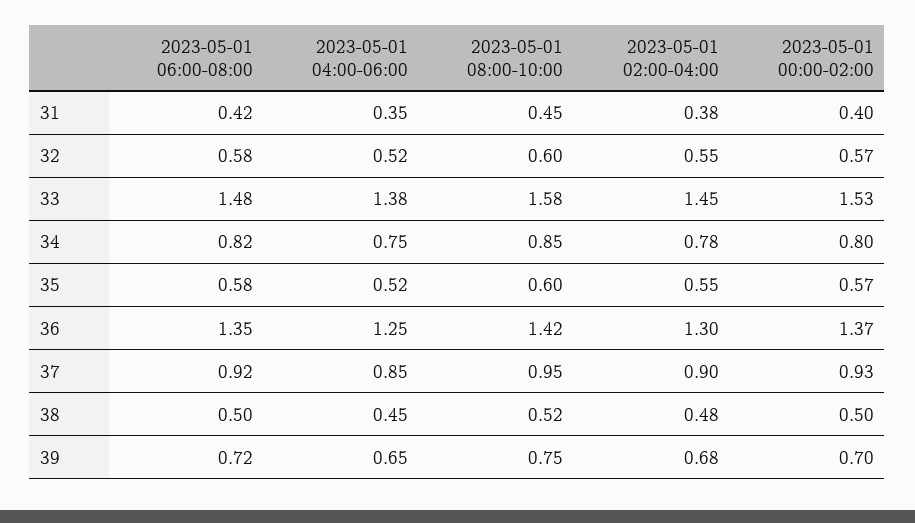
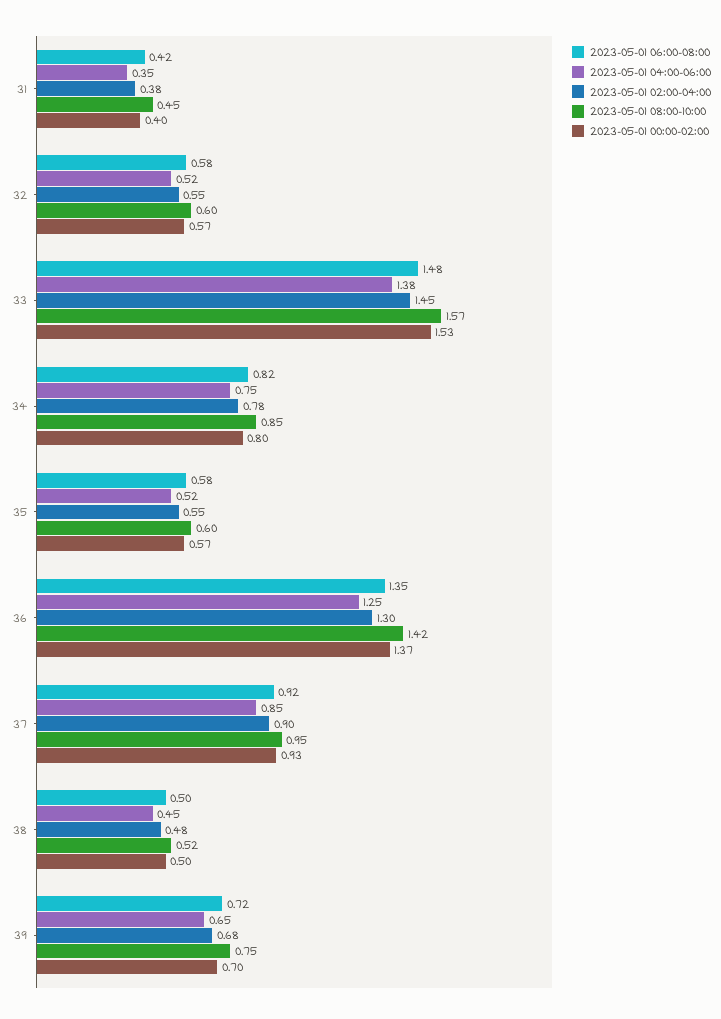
2023-05-01 08:00-10:00, 33: 1.58 -> 1.57

